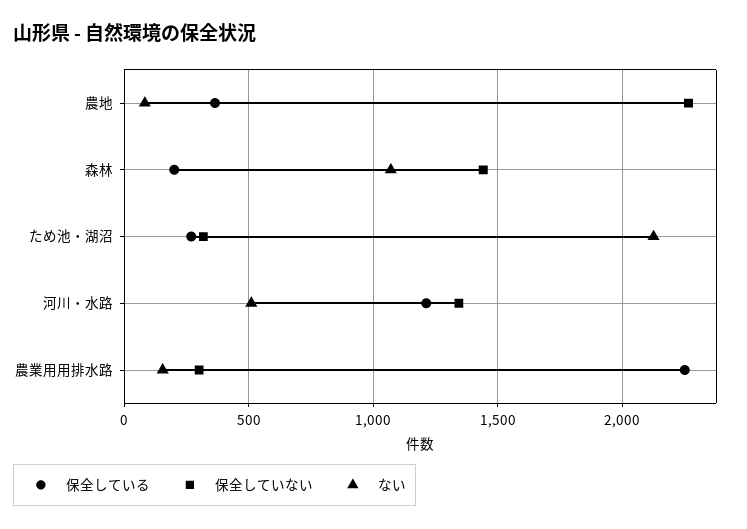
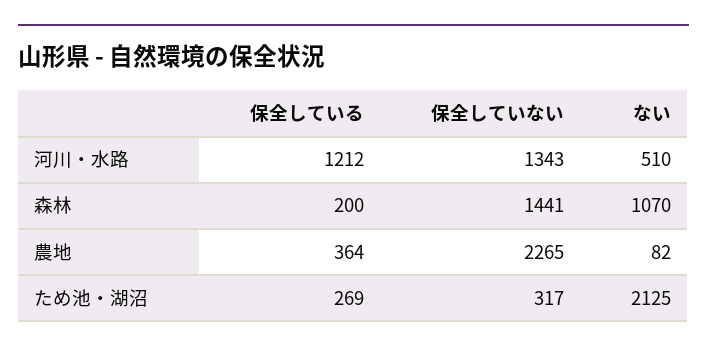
保全している, 農業用用排水路: 2250 -> none
保全していない, 農業用用排水路: 300 -> none
ない, 農業用用排水路: 150 -> none

